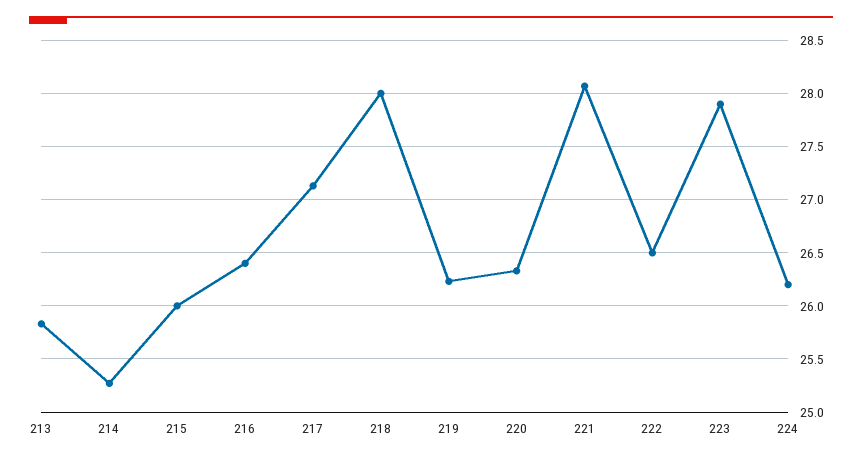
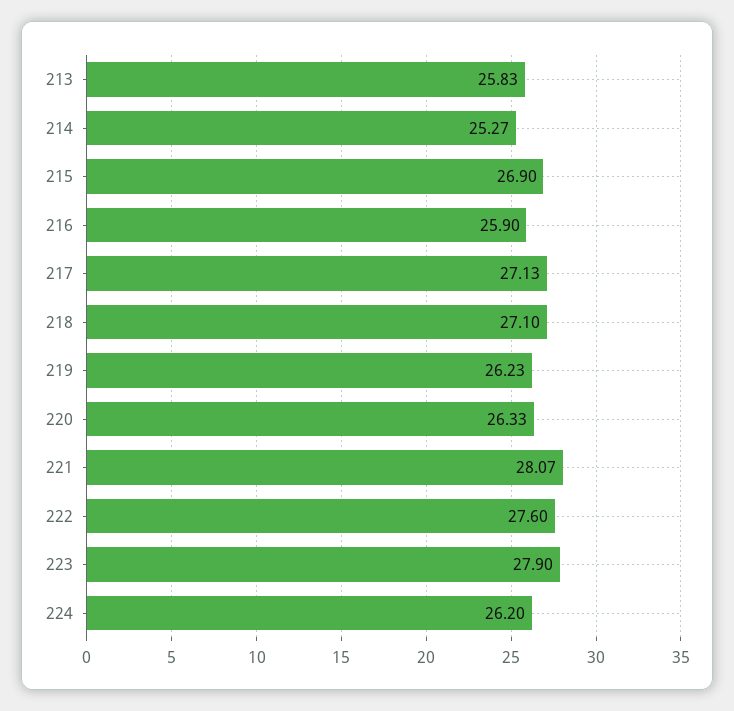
215: 26 -> 26.9
216: 26.4 -> 25.9
218: 28 -> 27.1
222: 26.5 -> 27.6

